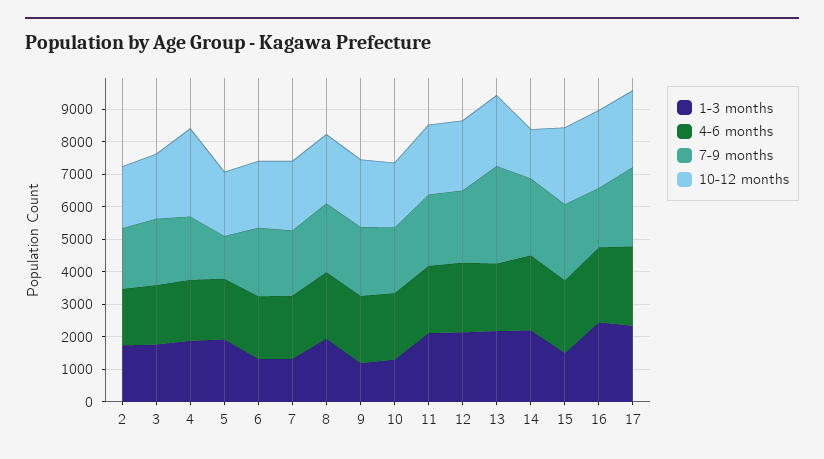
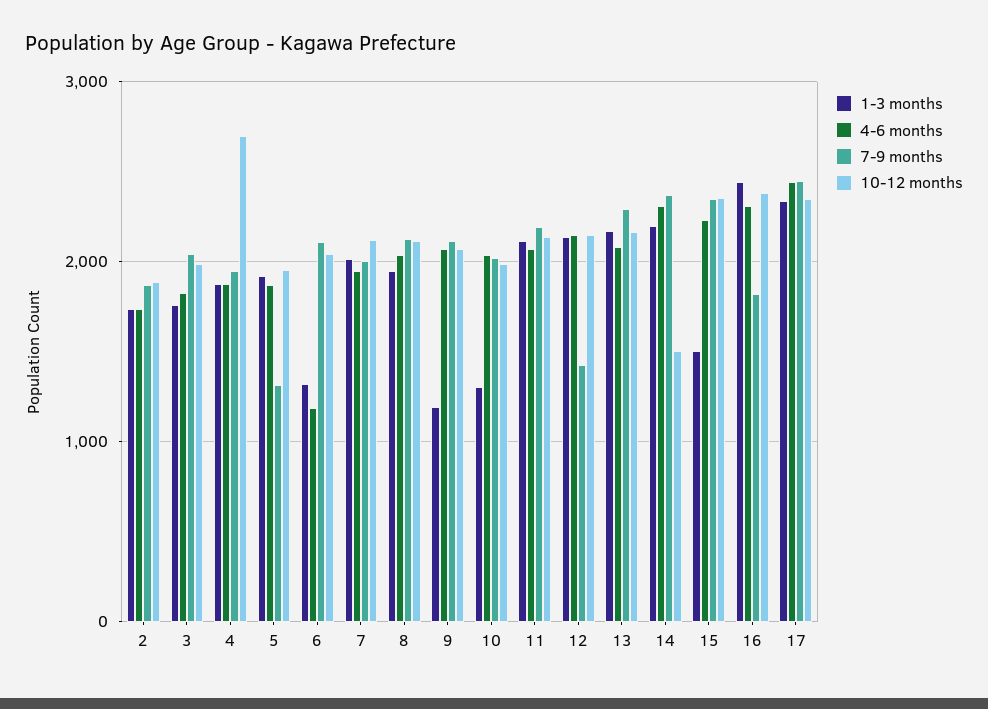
4-6 months, 6: 2000 -> 1200
1-3 months, 7: 1250 -> 2000
7-9 months, 12: 2250 -> 1400
7-9 months, 13: 3000 -> 2300

